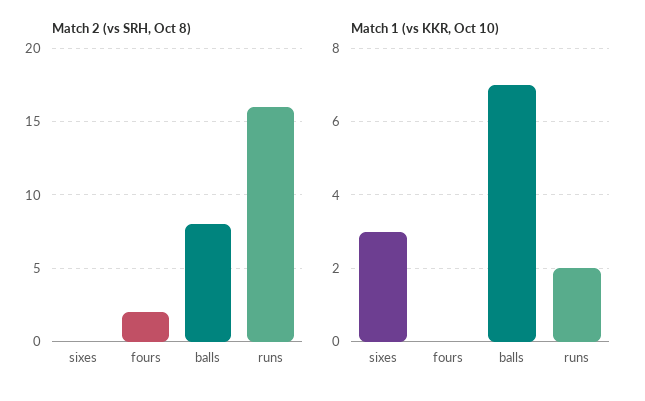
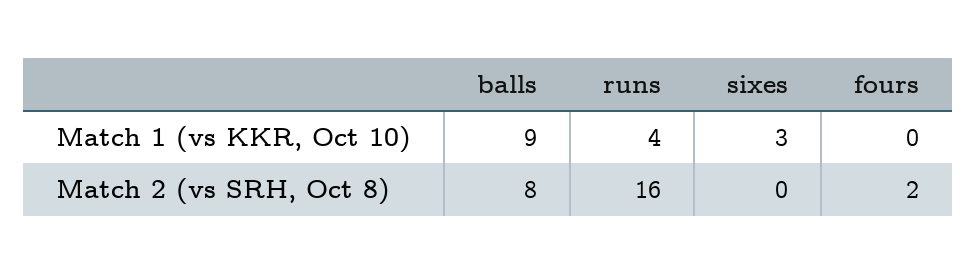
Match 1 (vs KKR, Oct 10), balls: 7 -> 9
Match 1 (vs KKR, Oct 10), runs: 2 -> 4

